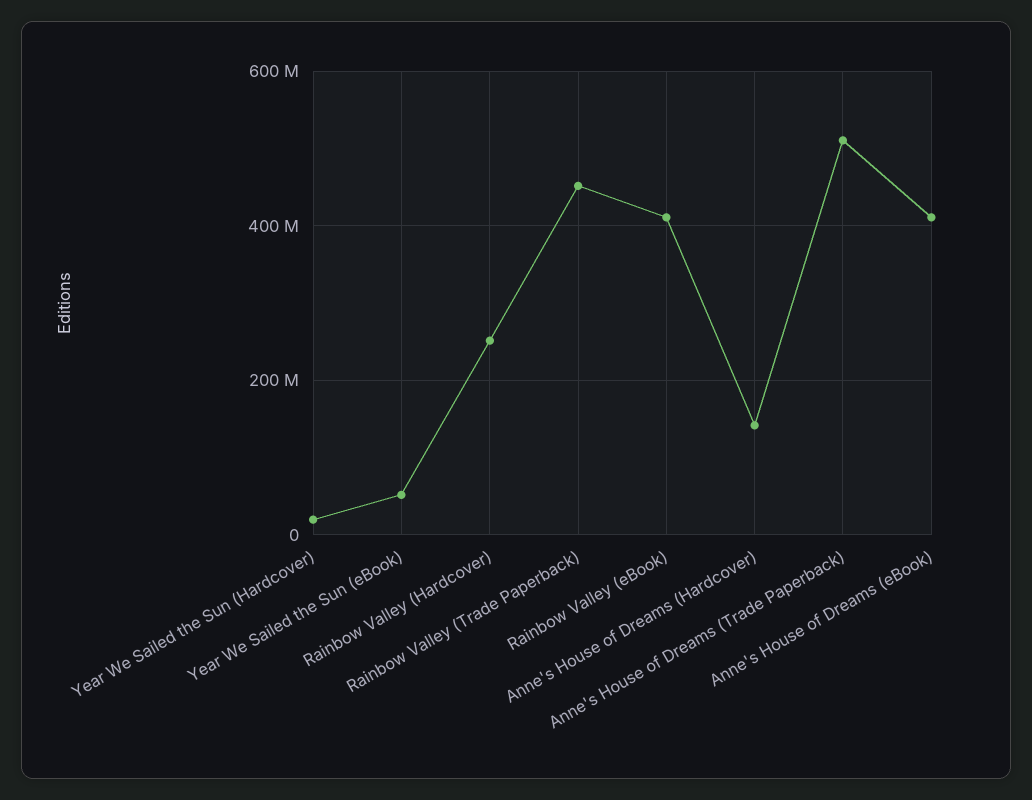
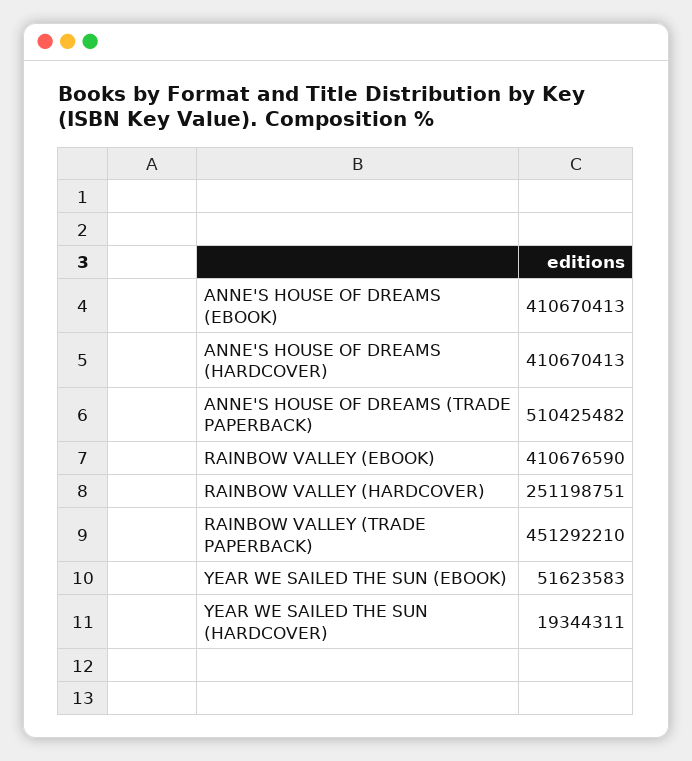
Anne's House of Dreams (Hardcover): 140000000 -> 410670413

